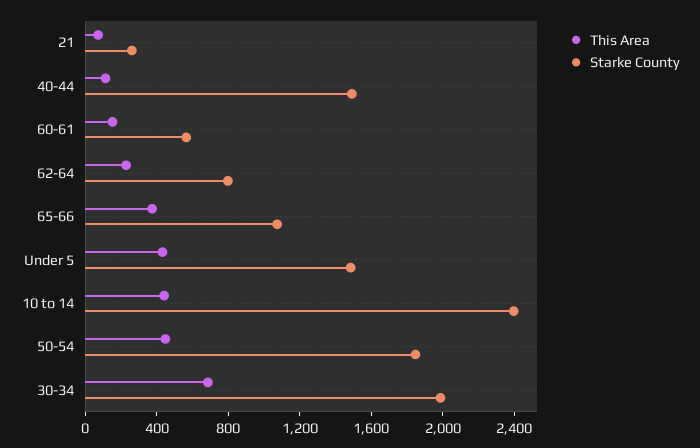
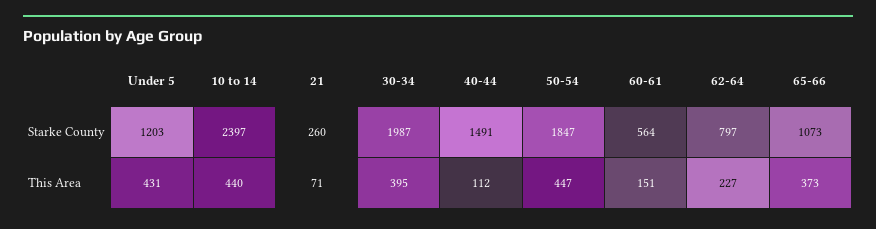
Starke County, Under 5: 1500 -> 1203
This Area, 30-34: 700 -> 395

